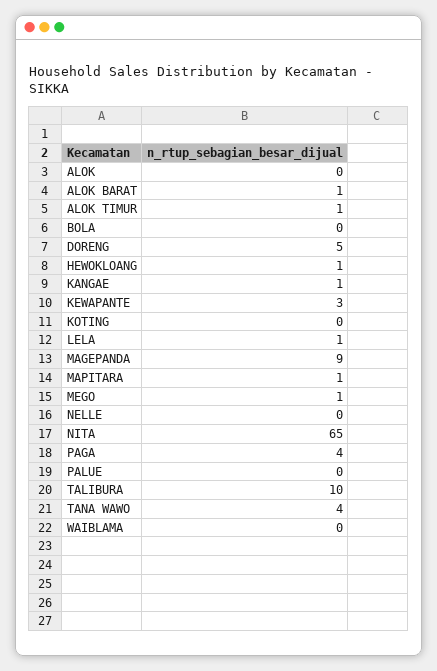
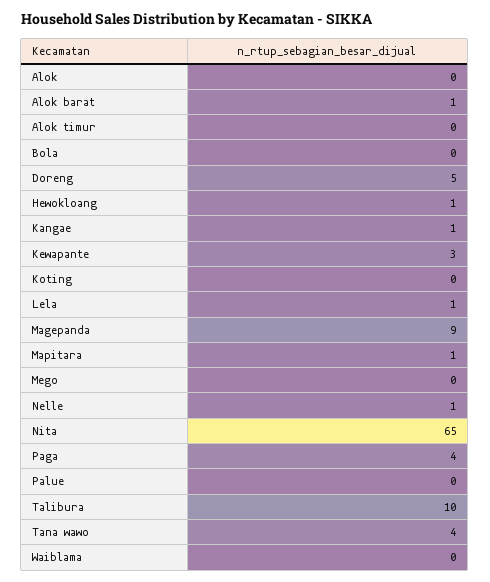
ALOK TIMUR: 1 -> 0
MEGO: 1 -> 0
NELLE: 0 -> 1

